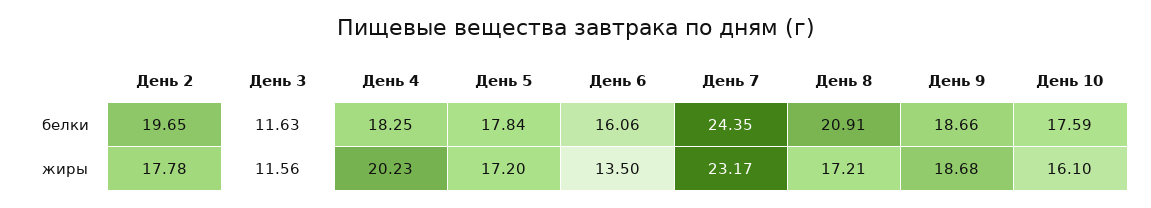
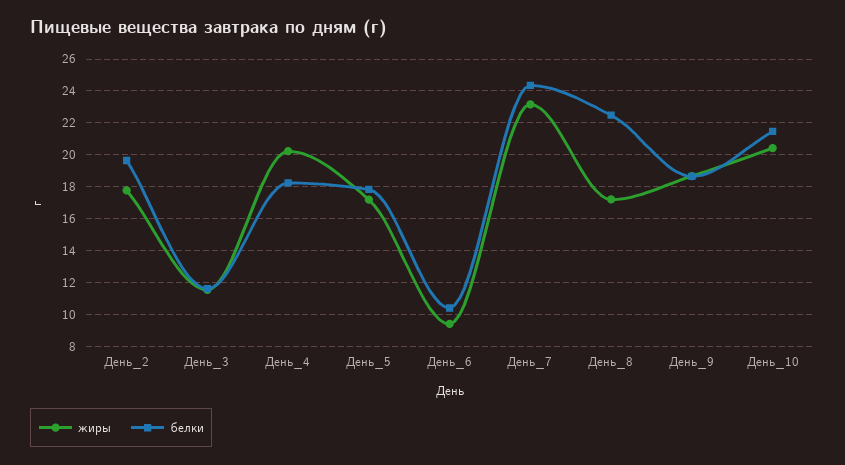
белки, День 6: 16.06 -> 10.5
белки, День 8: 20.91 -> 22.5
белки, День 10: 17.59 -> 21.5
жиры, День 6: 13.5 -> 9.5
жиры, День 10: 16.1 -> 20.5

